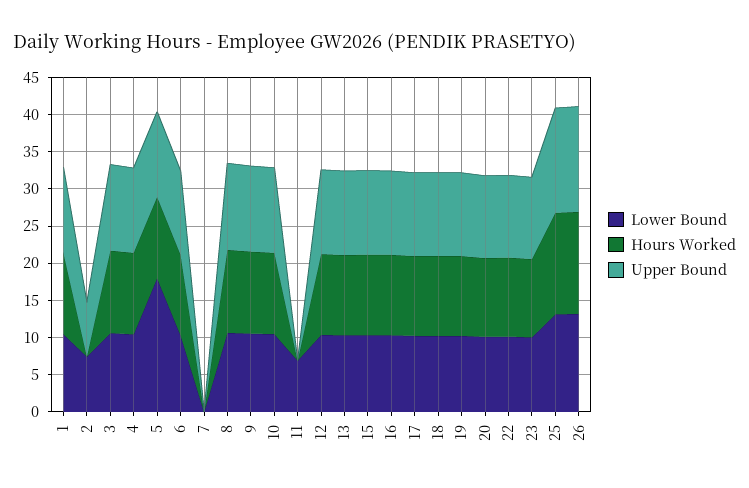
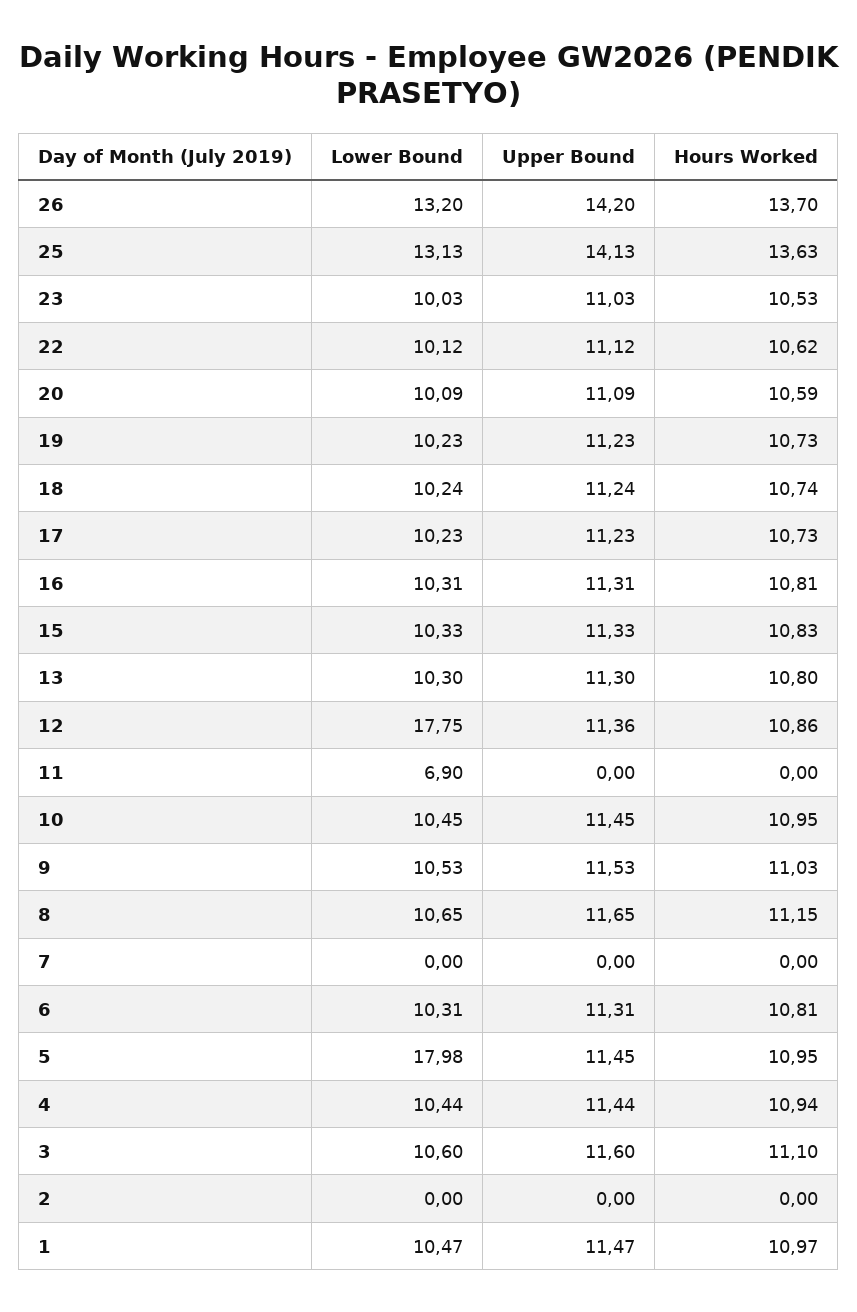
Lower Bound, 2: 7.5 -> 0
Upper Bound, 2: 7.5 -> 0
Lower Bound, 12: 10 -> 17.75

